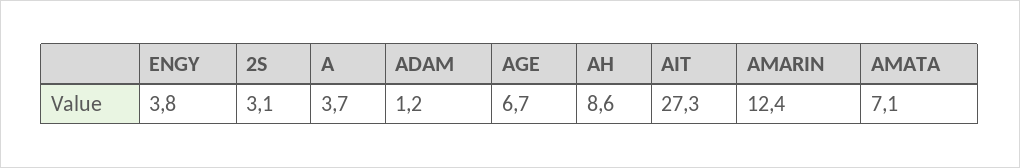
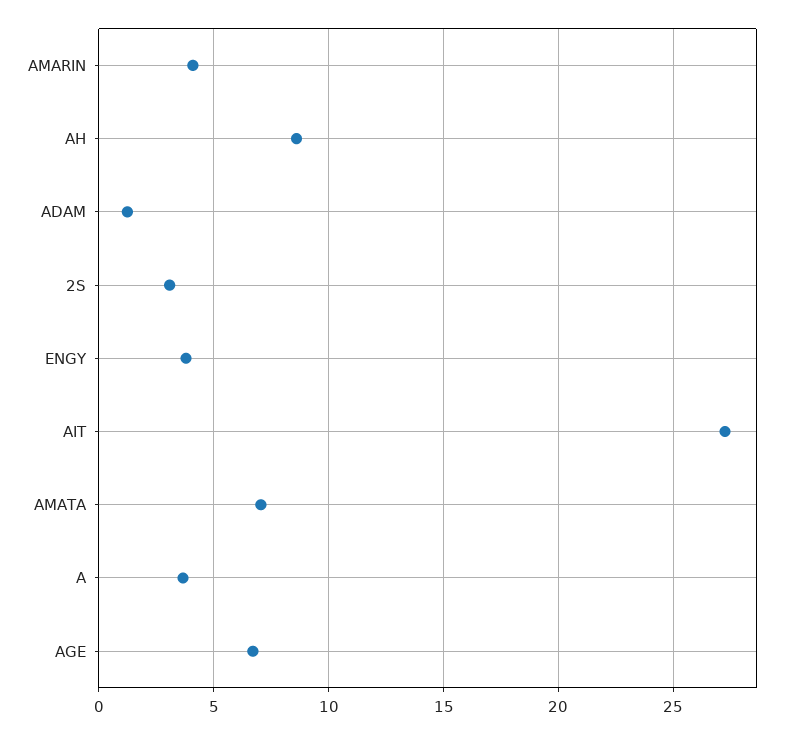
AMARIN: 12.4 -> 4

